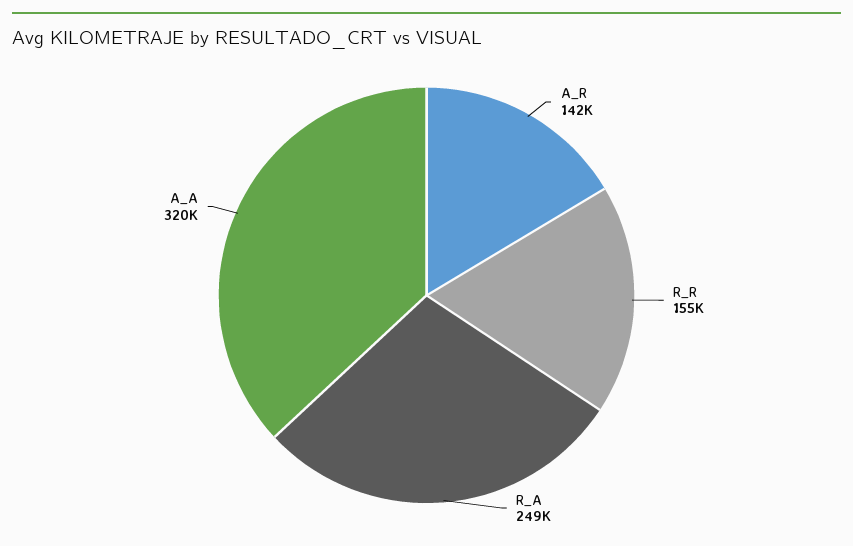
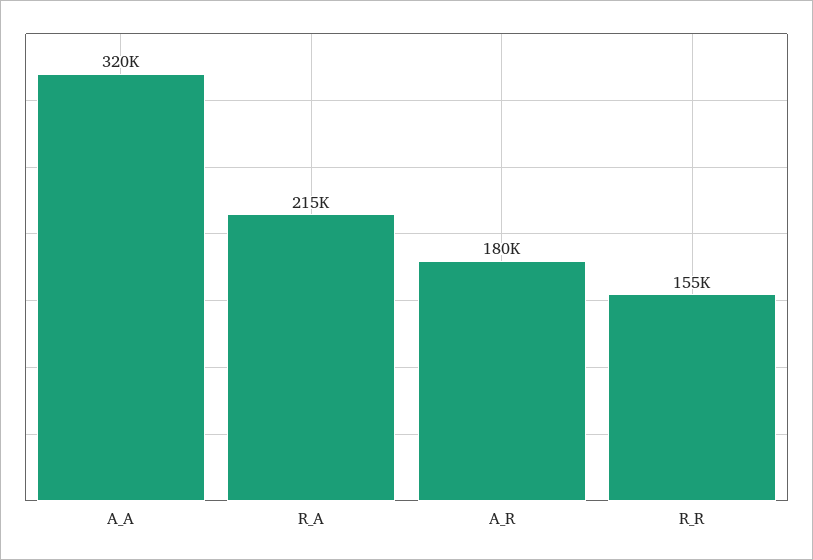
A_R: 142000 -> 180000
R_A: 249000 -> 215000

